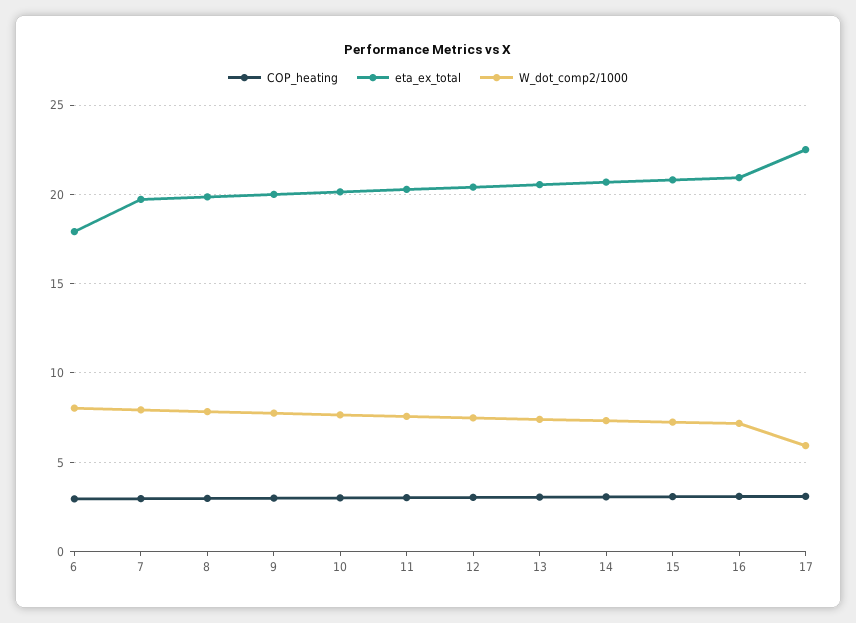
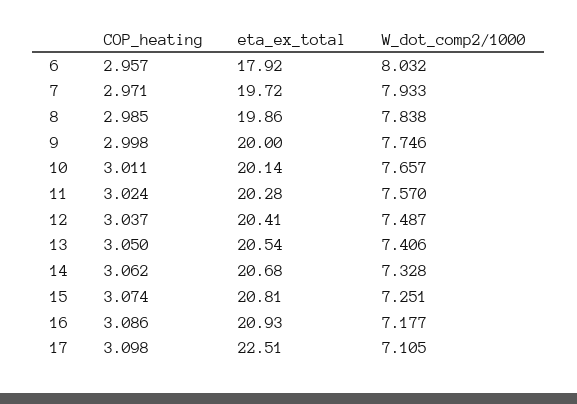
W_dot_comp2/1000, 17: 6 -> 7.105

